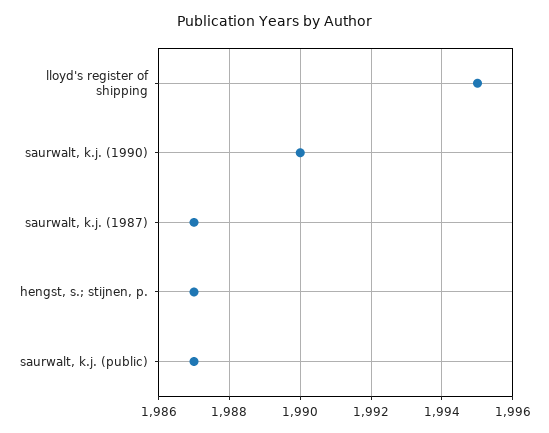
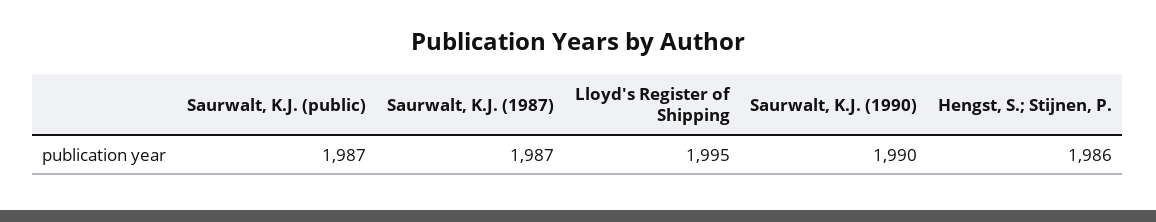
hengst, s.; stijnen, p.: 1987 -> 1986

